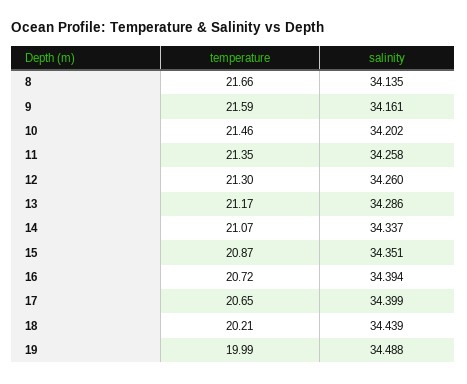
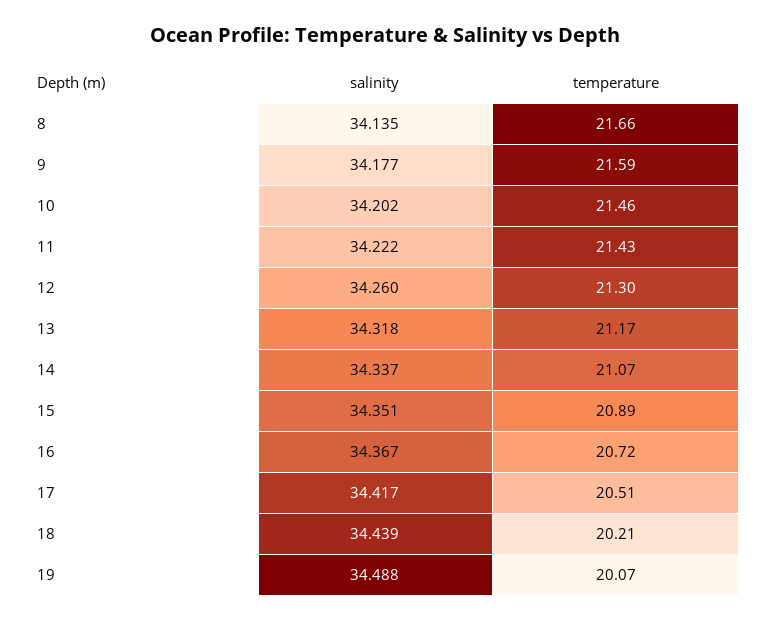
salinity, 9: 34.161 -> 34.177
temperature, 11: 21.35 -> 21.43
salinity, 11: 34.258 -> 34.222
salinity, 13: 34.286 -> 34.318
temperature, 15: 20.87 -> 20.89
salinity, 16: 34.394 -> 34.367
temperature, 17: 20.65 -> 20.51
salinity, 17: 34.399 -> 34.417
temperature, 19: 19.99 -> 20.07

